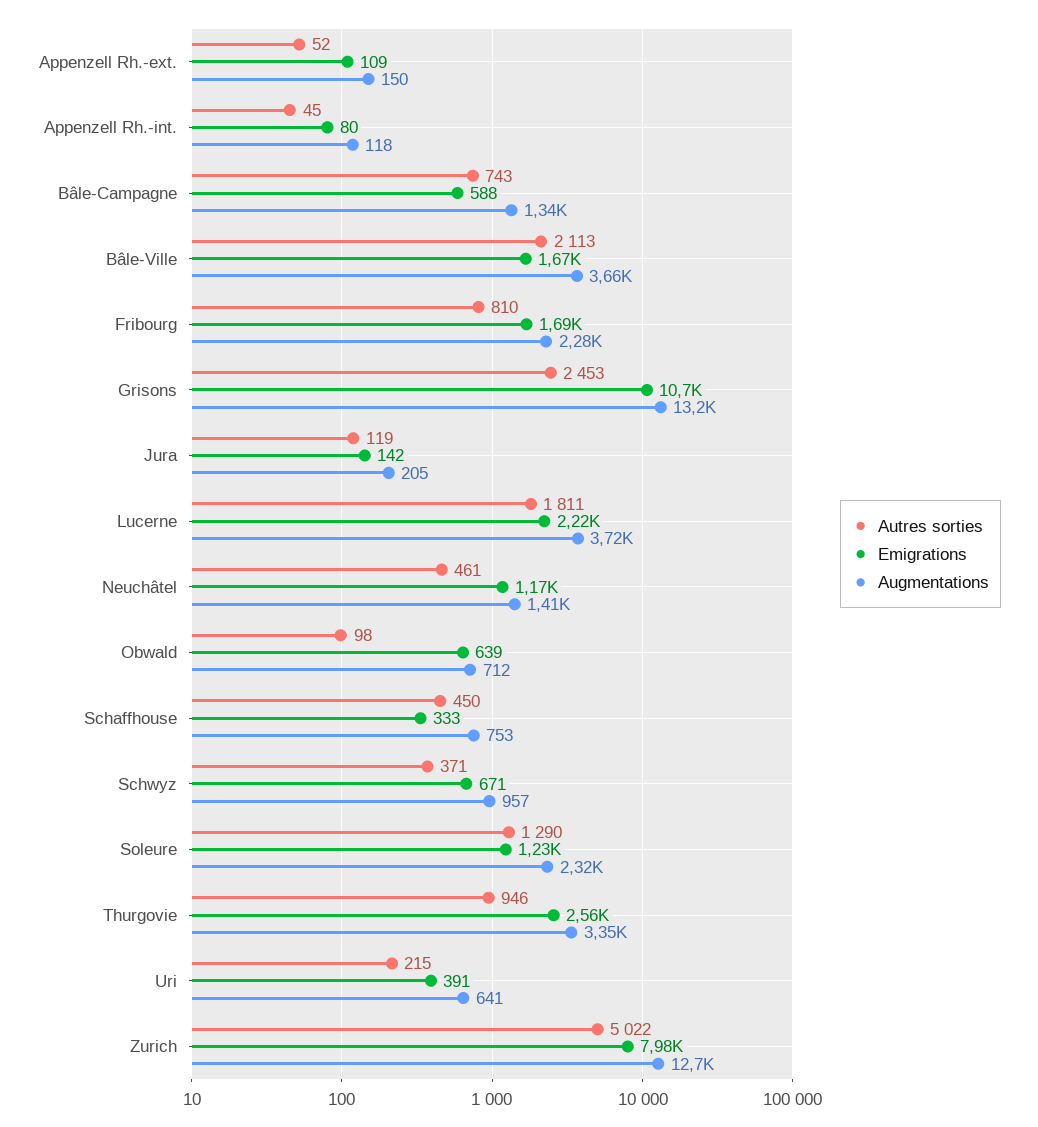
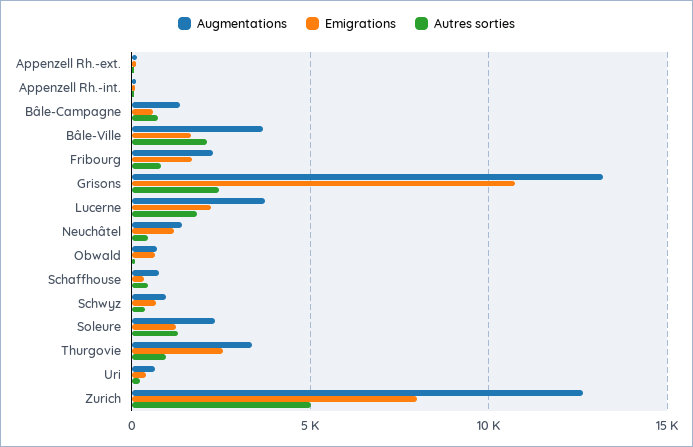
Autres sorties, Jura: 119 -> none
Emigrations, Jura: 142 -> none
Augmentations, Jura: 205 -> none

